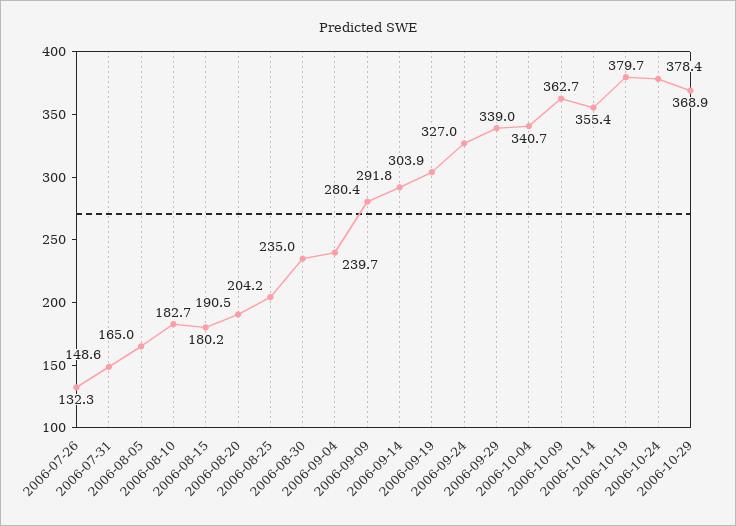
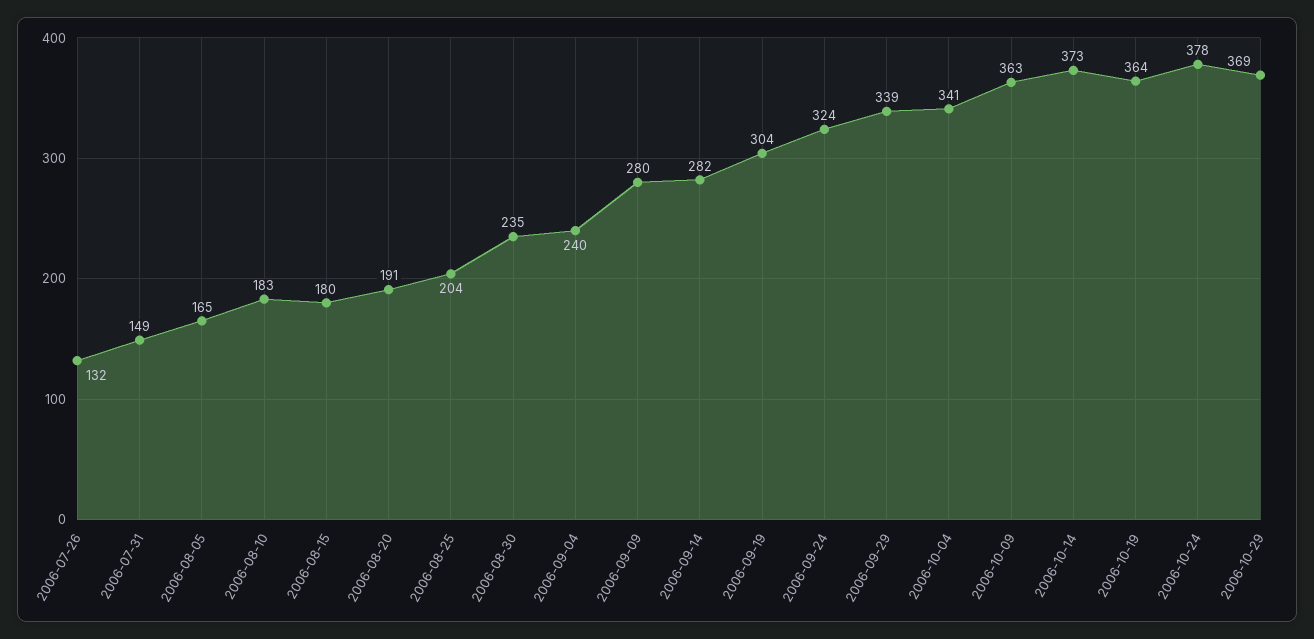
2006-09-14: 291.8 -> 282
2006-09-24: 327 -> 324
2006-10-14: 355.4 -> 373
2006-10-19: 379.7 -> 364

